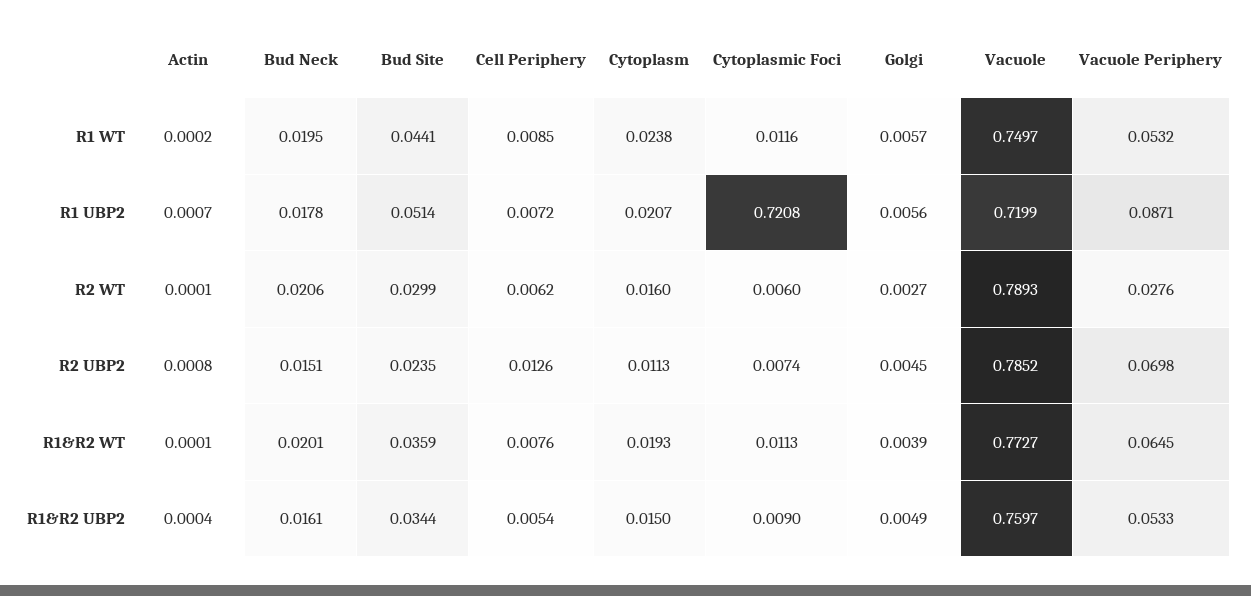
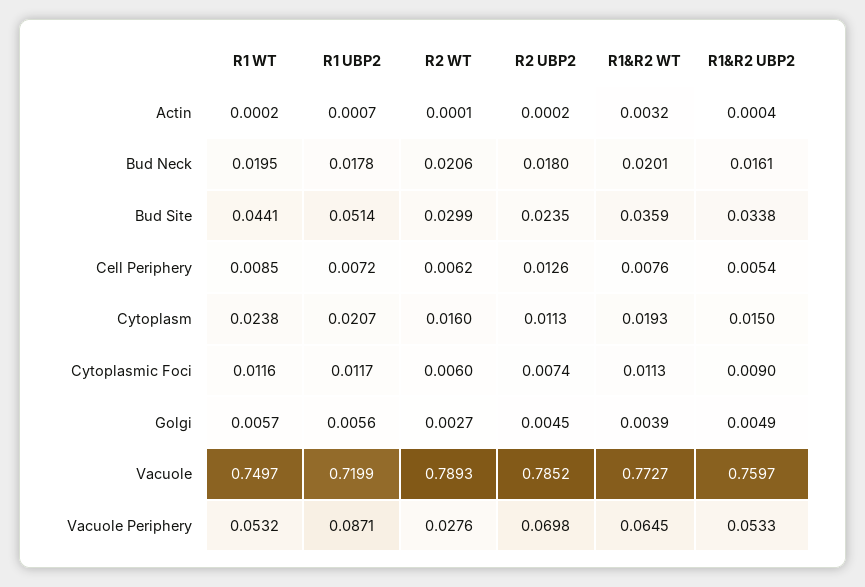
Cytoplasmic Foci, R1 UBP2: 0.7208 -> 0.0117
Actin, R2 UBP2: 0.0008 -> 0.0002
Bud Neck, R2 UBP2: 0.0151 -> 0.018
Actin, R1&R2 WT: 0.0001 -> 0.0032
Bud Site, R1&R2 UBP2: 0.0344 -> 0.0338

